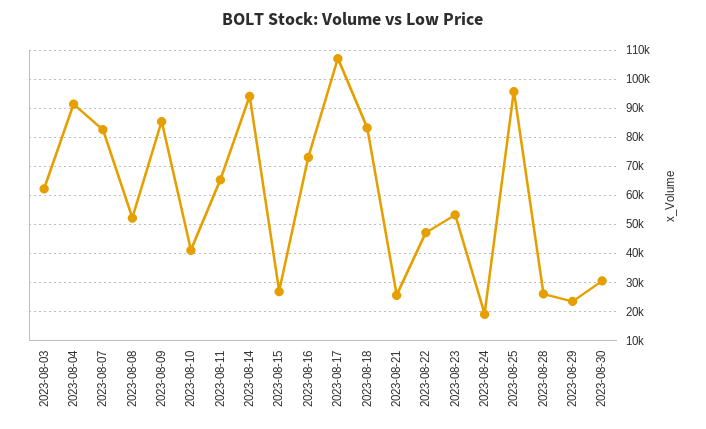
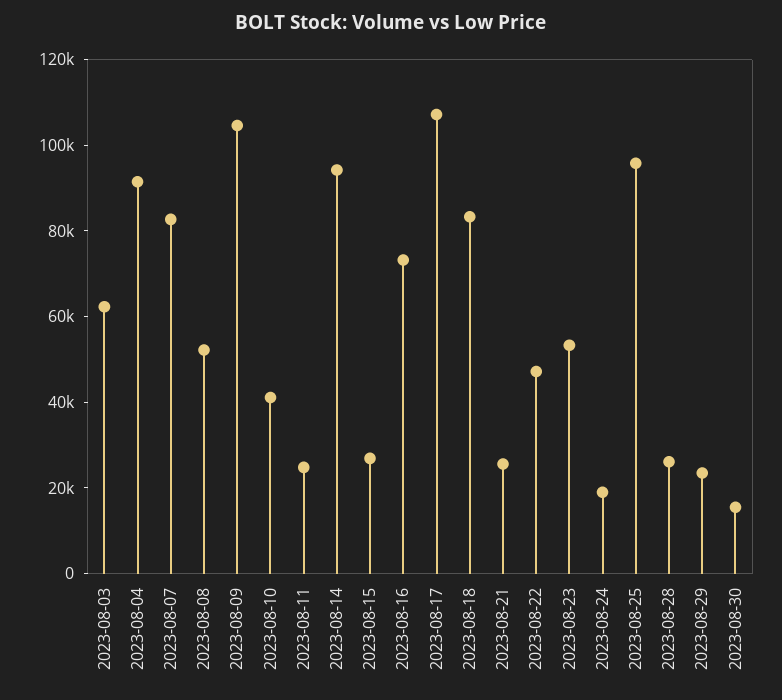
2023-08-09: 85000 -> 105000
2023-08-11: 65000 -> 25000
2023-08-30: 30000 -> 15000

